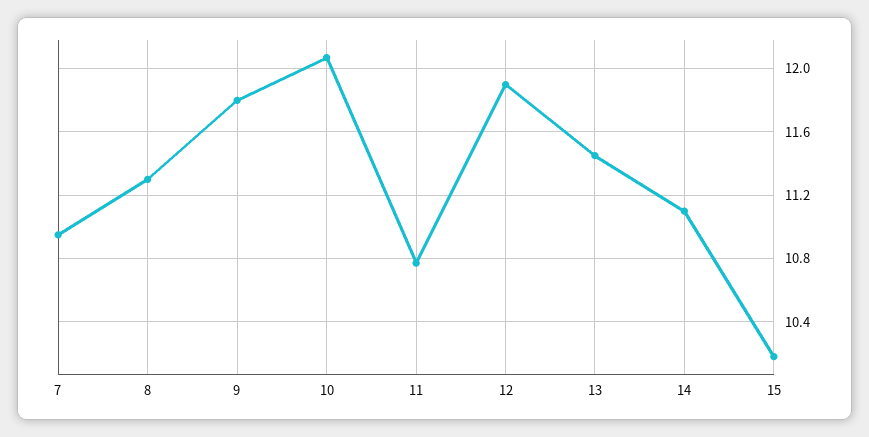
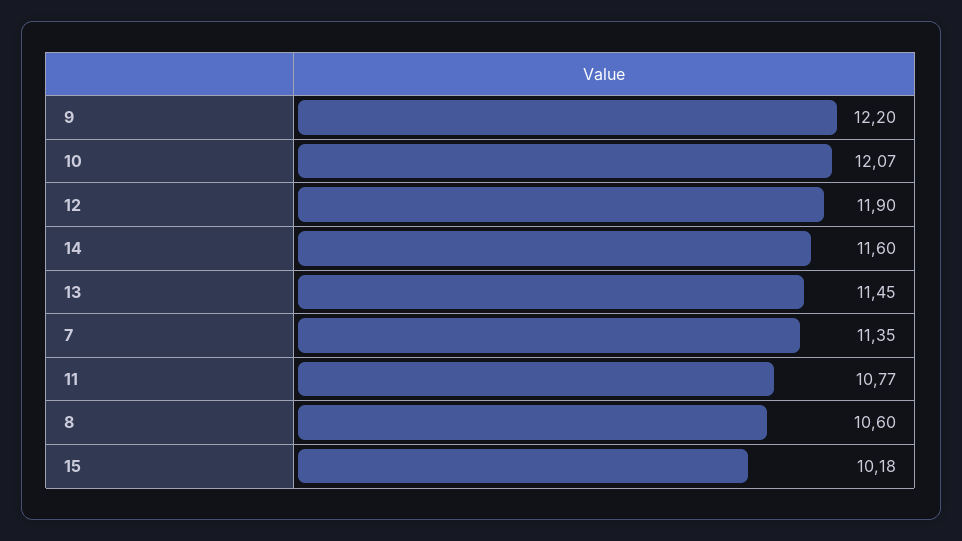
7: 10.95 -> 11.35
8: 11.3 -> 10.6
9: 11.8 -> 12.2
14: 11.1 -> 11.6

